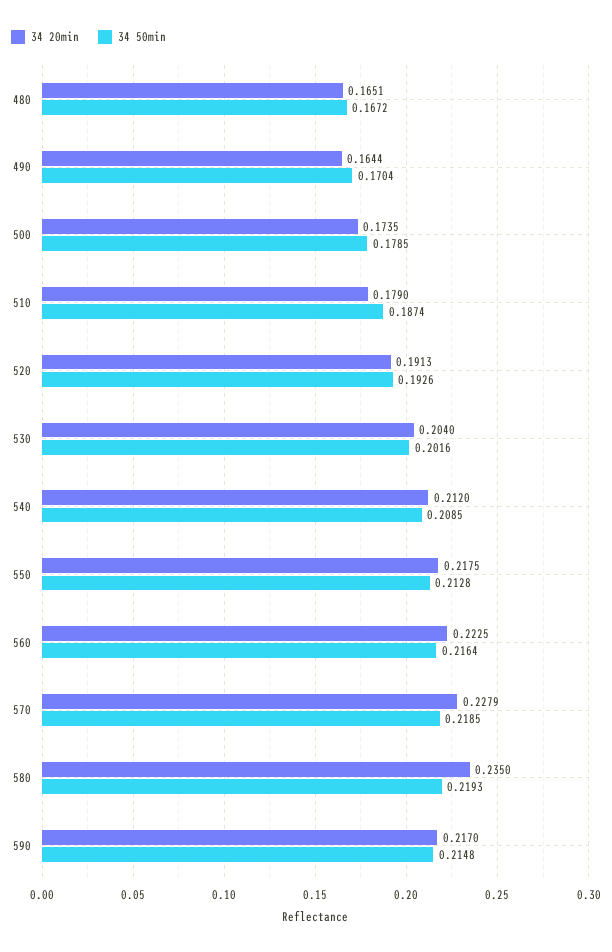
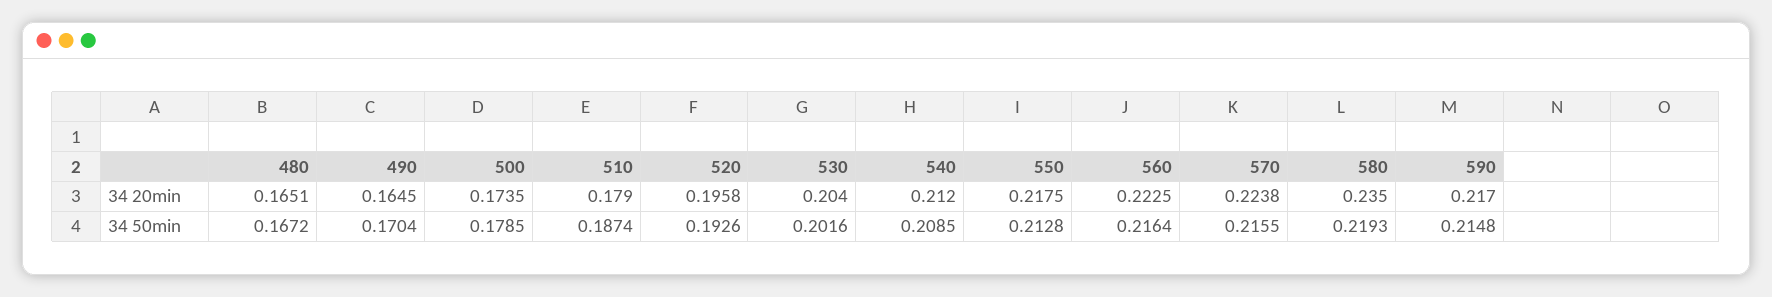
34 20min, 490: 0.1644 -> 0.1645
34 20min, 520: 0.1913 -> 0.1958
34 20min, 570: 0.2279 -> 0.2238
34 50min, 570: 0.2185 -> 0.2155

